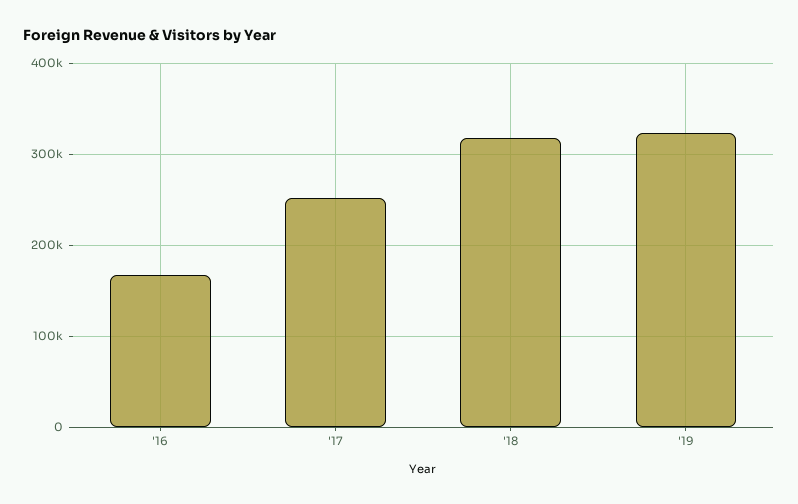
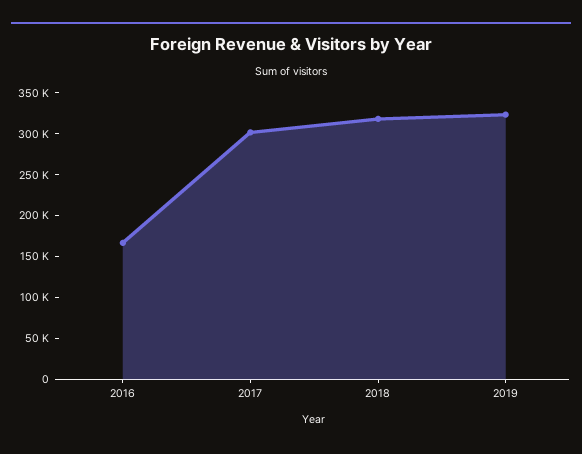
'17: 250000 -> 300000

